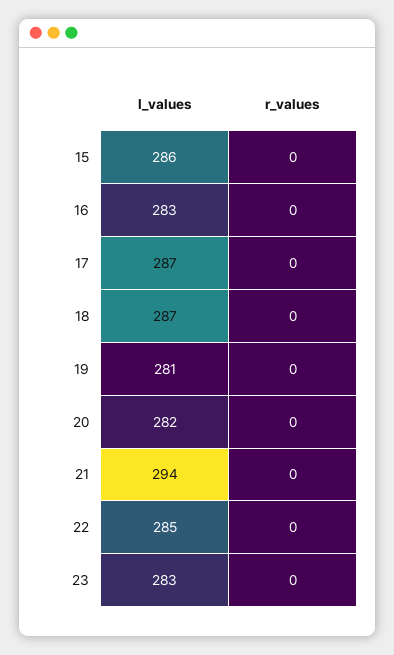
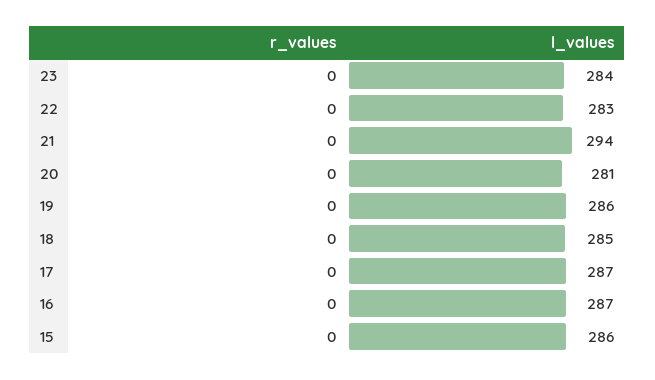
l_values, 16: 283 -> 287
l_values, 18: 287 -> 285
l_values, 19: 281 -> 286
l_values, 20: 282 -> 281
l_values, 22: 285 -> 283
l_values, 23: 283 -> 284

